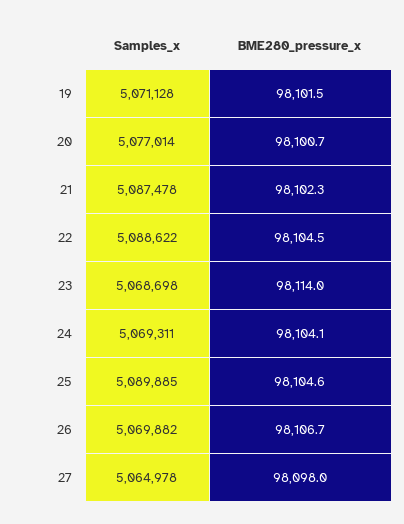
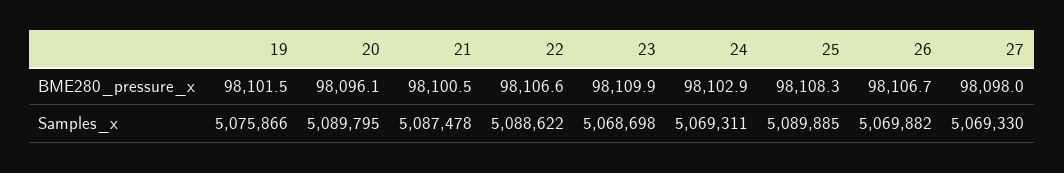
Samples_x, 19: 5071128 -> 5075866
Samples_x, 20: 5077014 -> 5089795
BME280_pressure_x, 20: 98100.7 -> 98096.1
BME280_pressure_x, 21: 98102.3 -> 98100.5
BME280_pressure_x, 22: 98104.5 -> 98106.6
BME280_pressure_x, 23: 98114 -> 98109.9
BME280_pressure_x, 24: 98104.1 -> 98102.9
BME280_pressure_x, 25: 98104.6 -> 98108.3
Samples_x, 27: 5064978 -> 5069330

